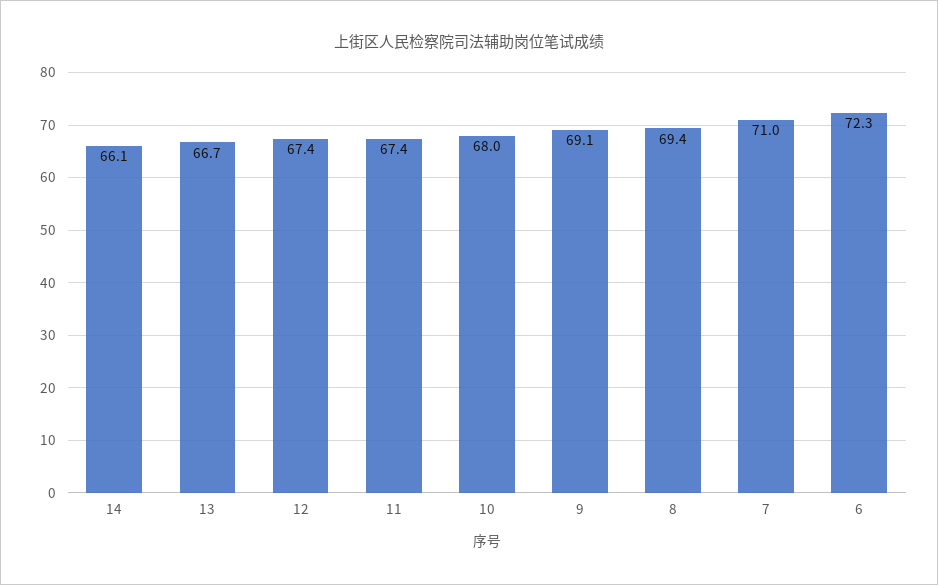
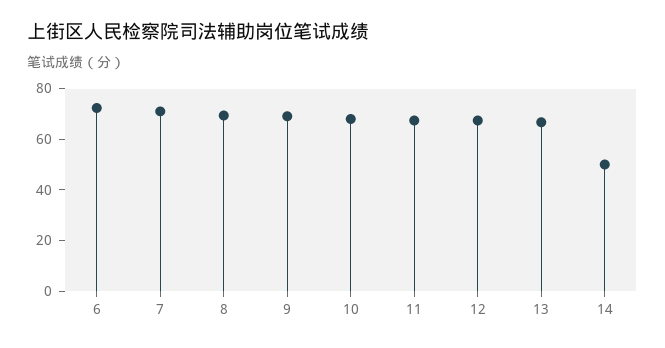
14: 66.1 -> 50

